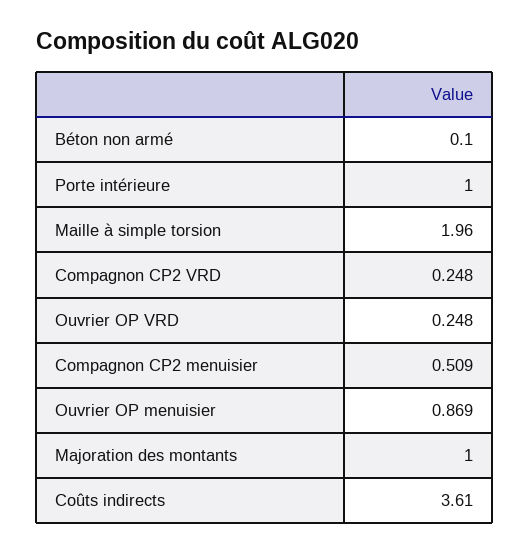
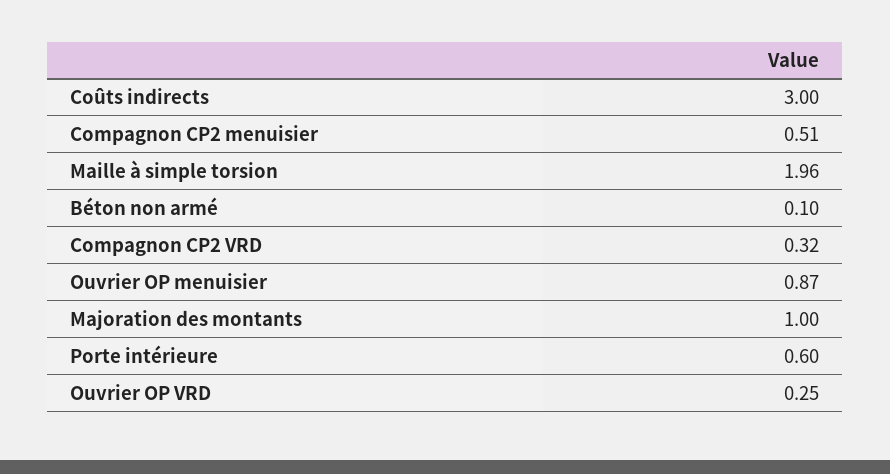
Porte intérieure: 1 -> 0.6
Compagnon CP2 VRD: 0.248 -> 0.32
Coûts indirects: 3.61 -> 3

